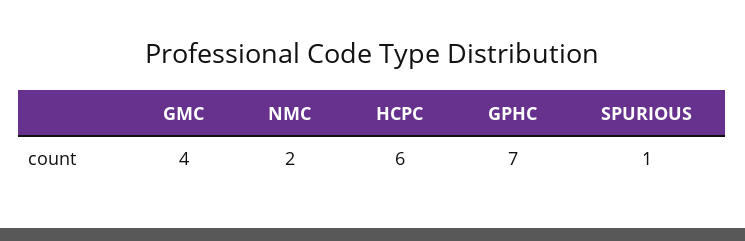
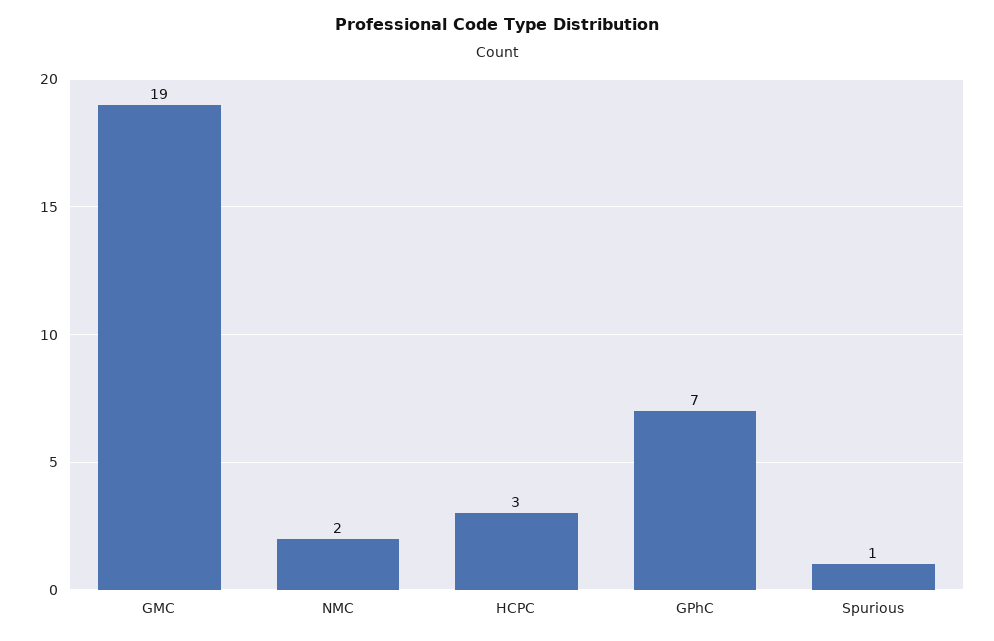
GMC: 4 -> 19
HCPC: 6 -> 3

